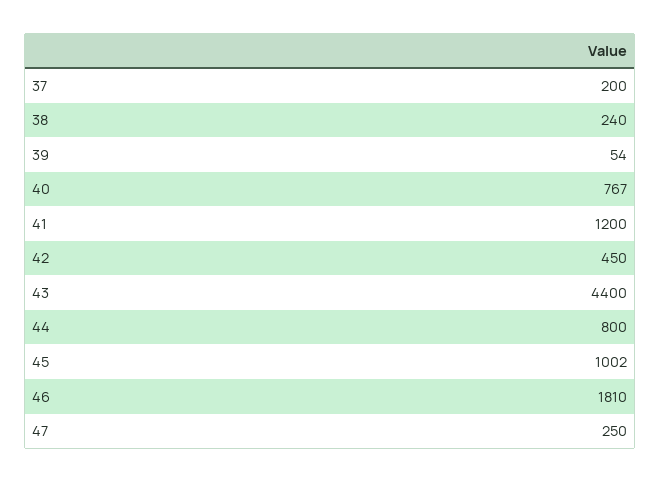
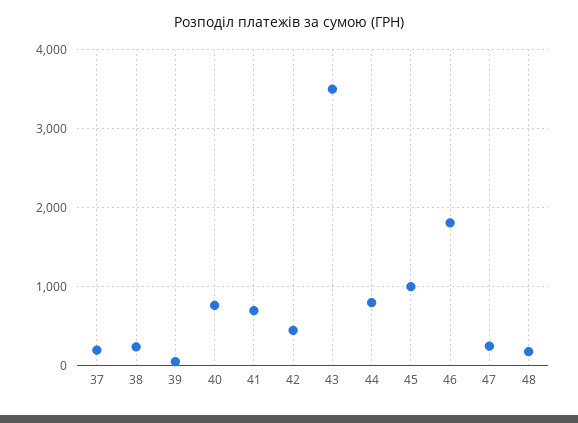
41: 1200 -> 700
43: 4400 -> 3500
48: none -> 200

